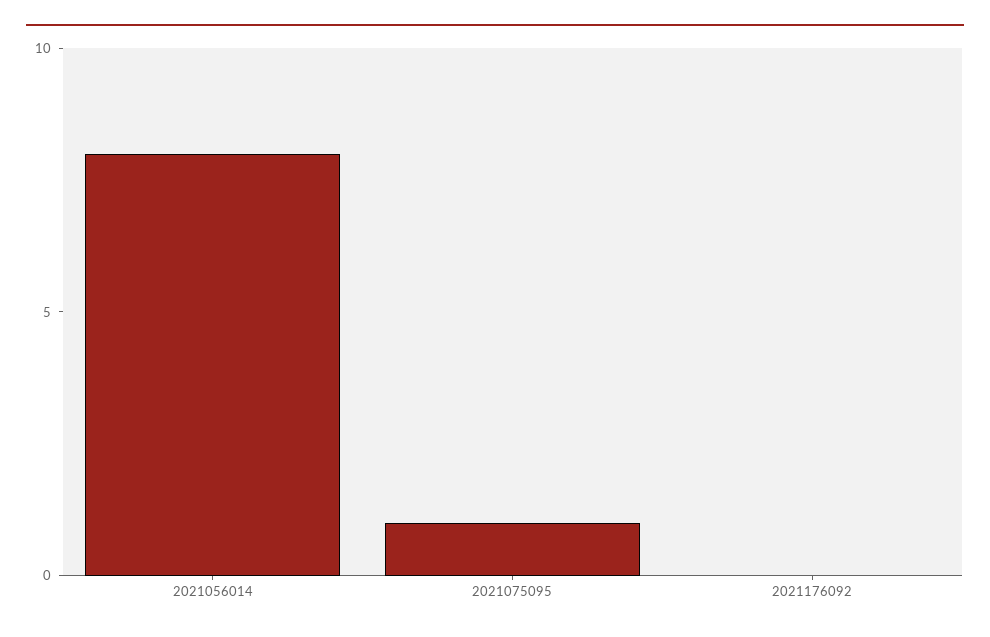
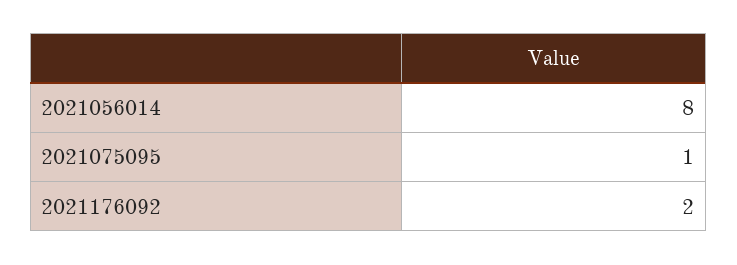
2021176092: 0 -> 2

